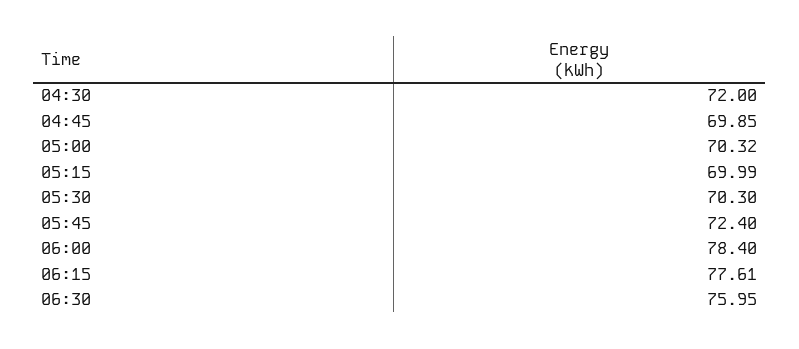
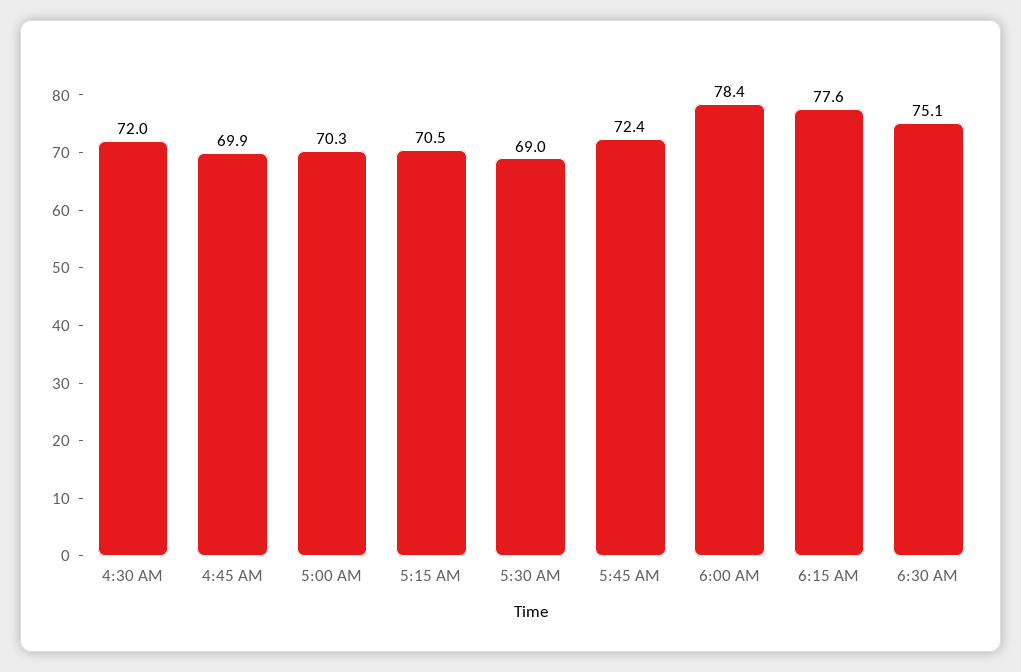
05:15: 69.99 -> 70.5
05:30: 70.3 -> 69
06:30: 75.95 -> 75.1

